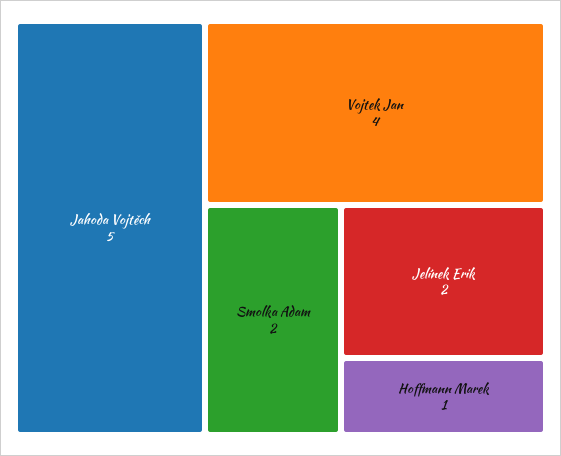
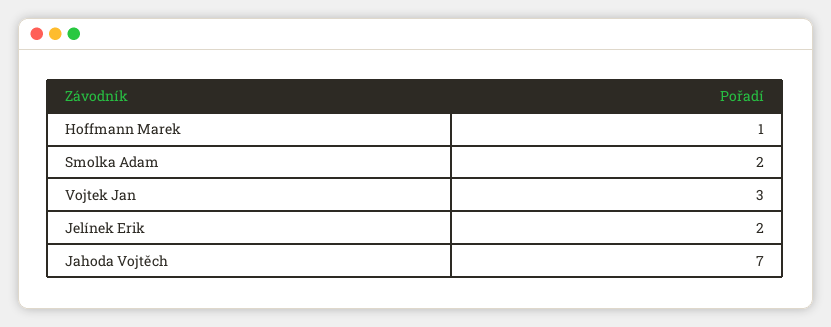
Jahoda Vojtěch: 5 -> 7
Vojtek Jan: 4 -> 3

